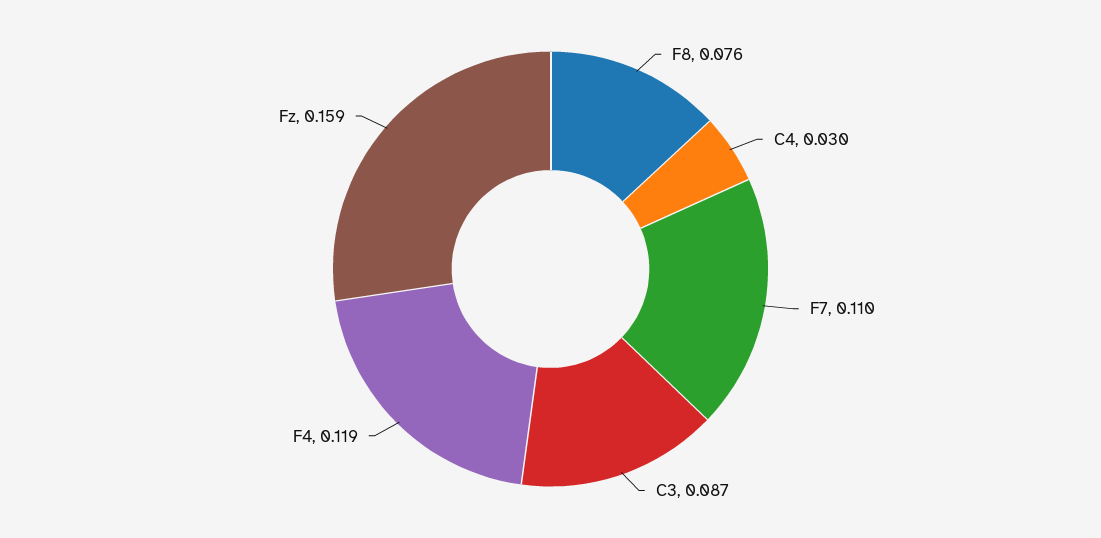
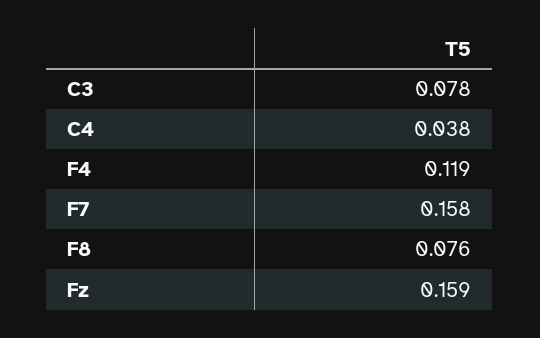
C4: 0.03 -> 0.038
F7: 0.11 -> 0.158
C3: 0.087 -> 0.078

